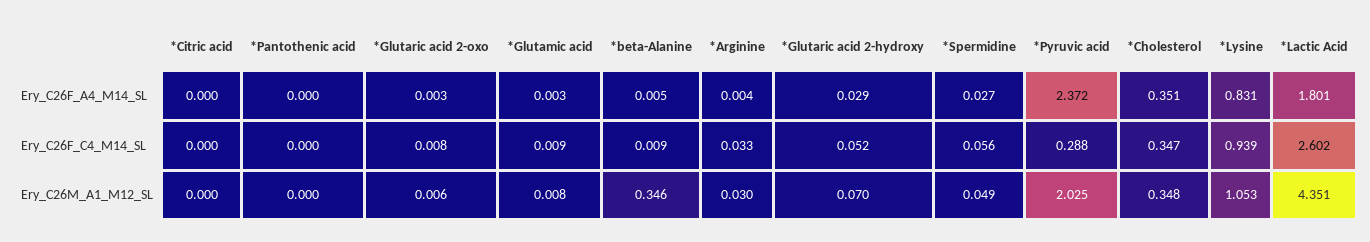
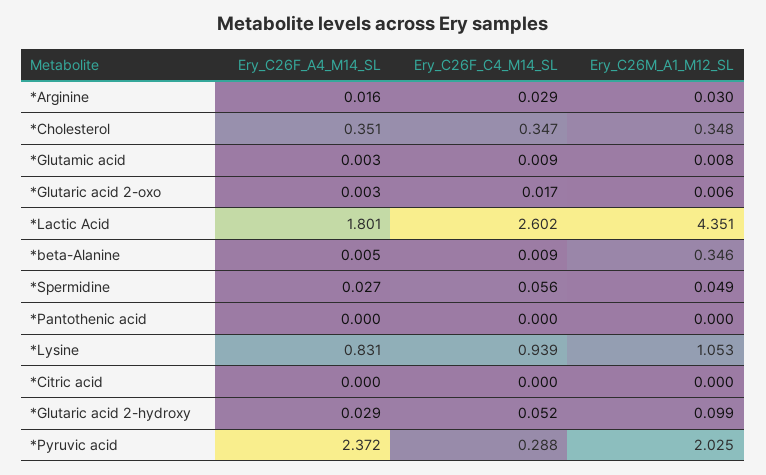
*Arginine, Ery_C26F_A4_M14_SL: 0.004 -> 0.016
*Glutaric acid 2-oxo, Ery_C26F_C4_M14_SL: 0.008 -> 0.017
*Arginine, Ery_C26F_C4_M14_SL: 0.033 -> 0.029
*Glutaric acid 2-hydroxy, Ery_C26M_A1_M12_SL: 0.07 -> 0.099

